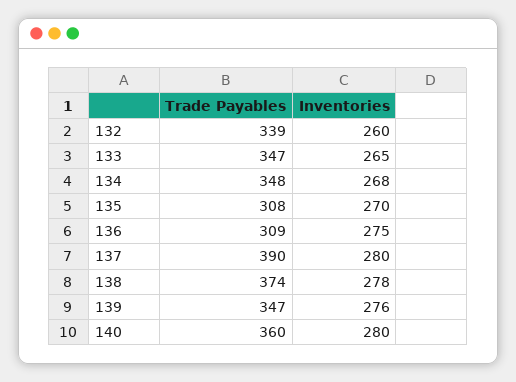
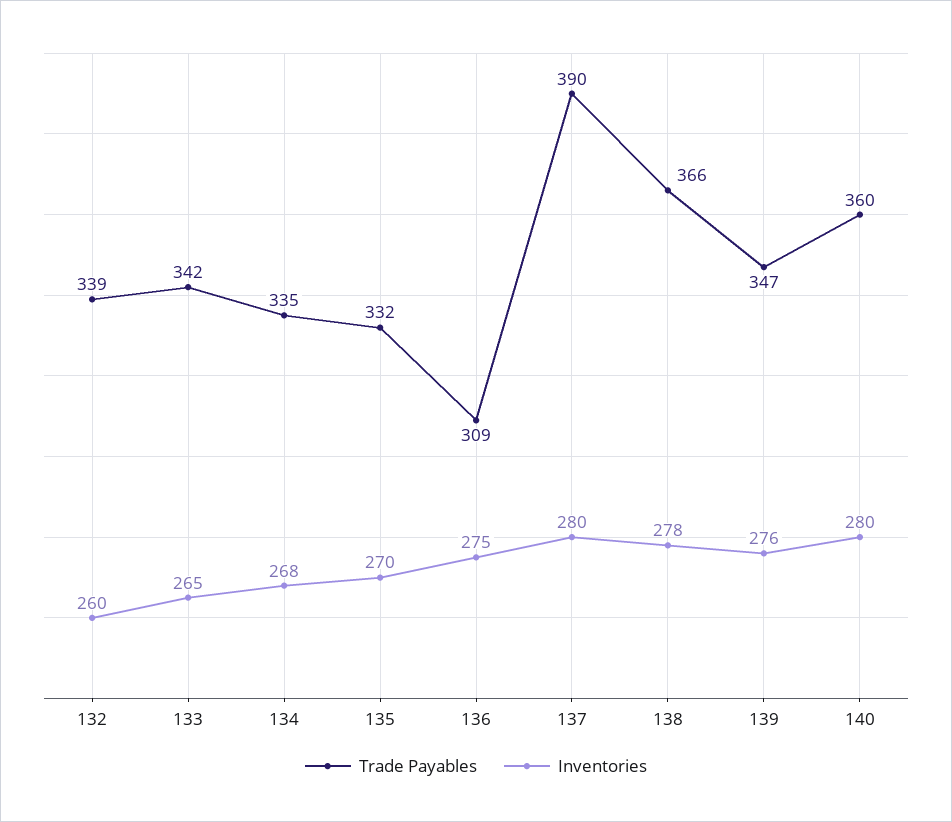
Trade Payables, 133: 347 -> 342
Trade Payables, 134: 348 -> 335
Trade Payables, 135: 308 -> 332
Trade Payables, 138: 374 -> 366

